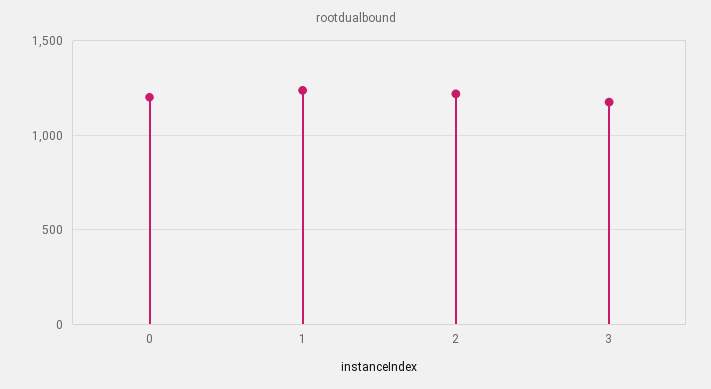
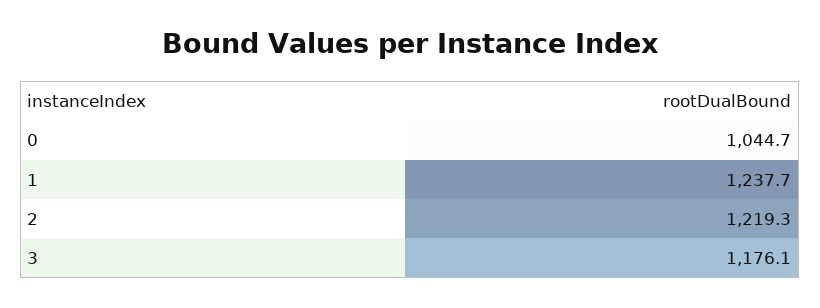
0: 1200 -> 1044.7

